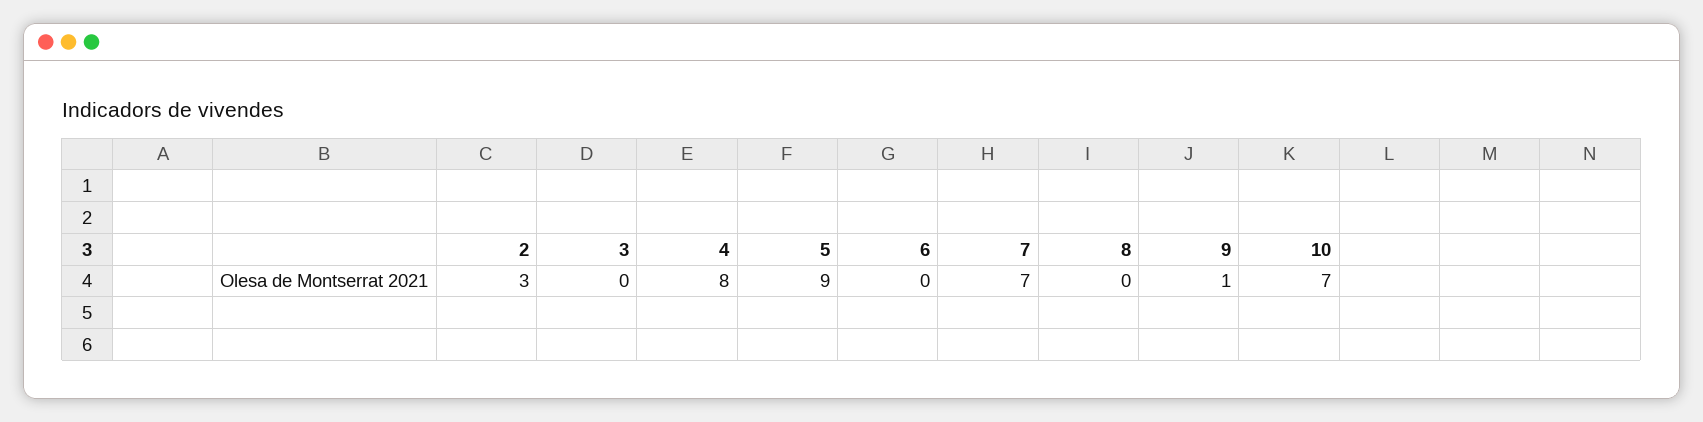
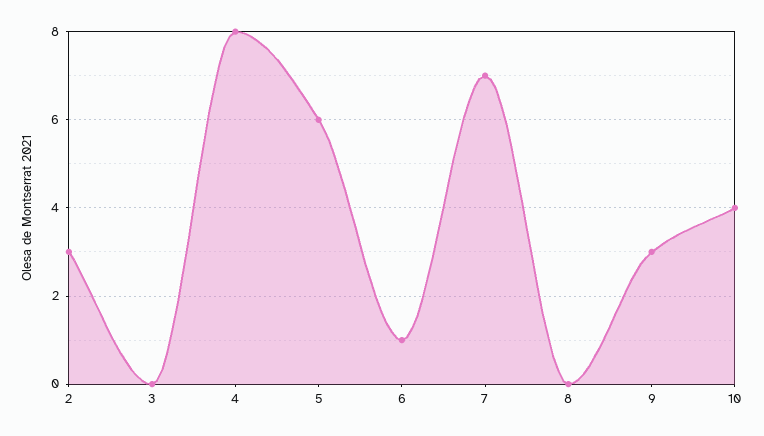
5: 9 -> 6
6: 0 -> 1
9: 1 -> 3
10: 7 -> 4

